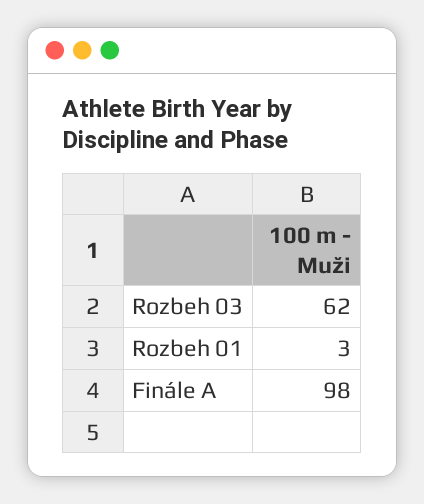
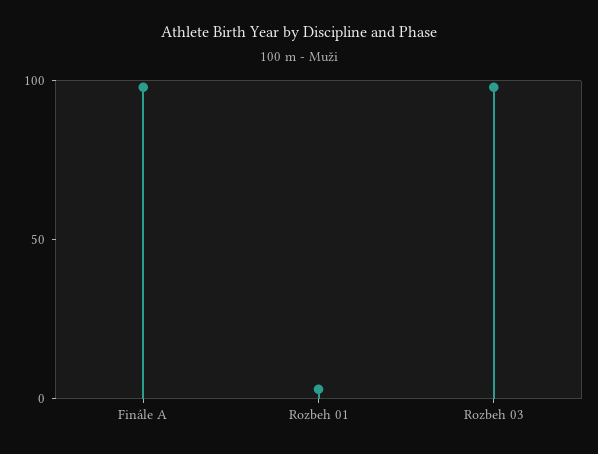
Rozbeh 03: 62 -> 100

